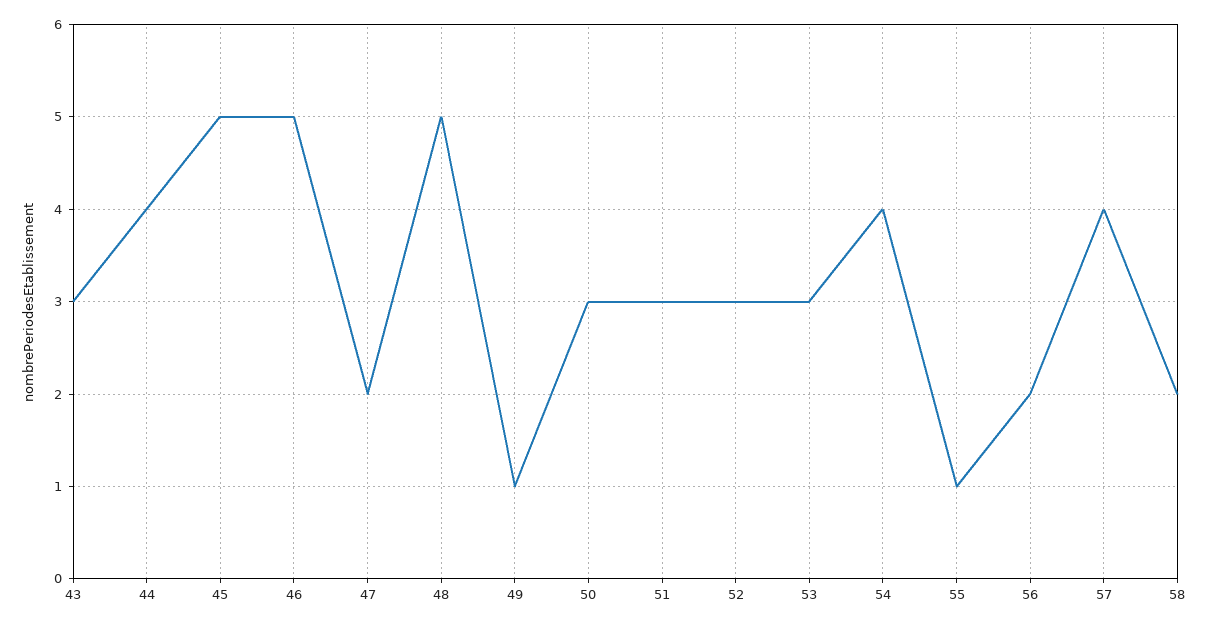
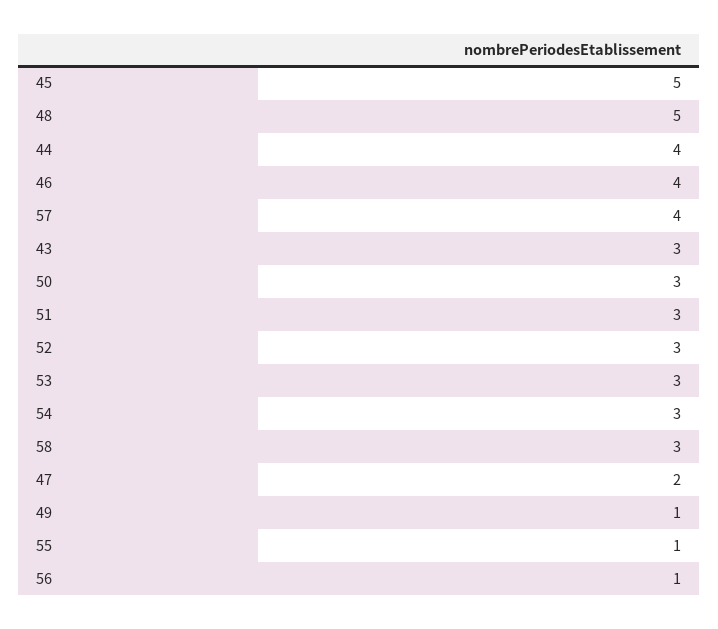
46: 5 -> 4
54: 4 -> 3
56: 2 -> 1
58: 2 -> 3

